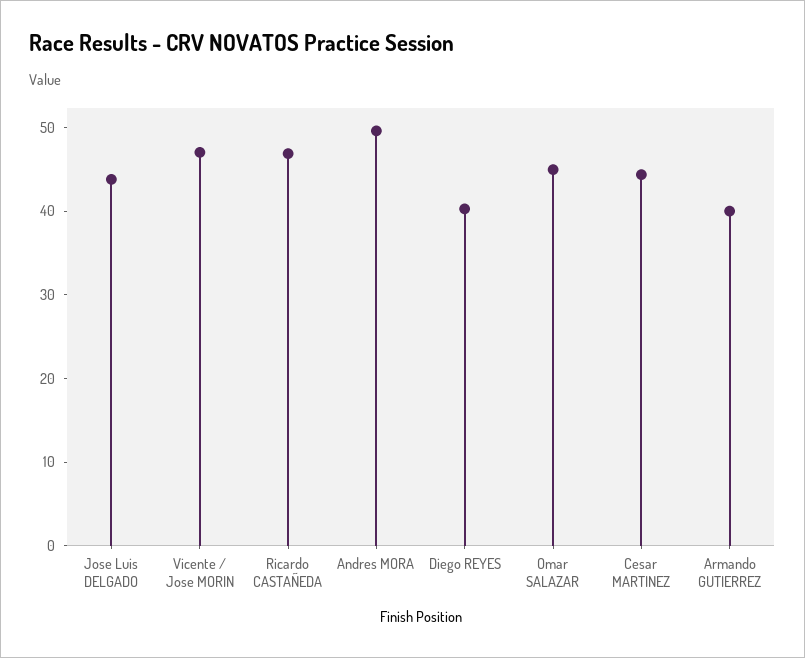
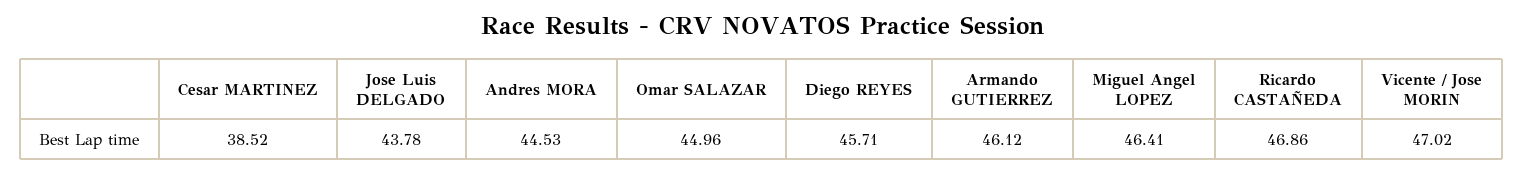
Andres MORA: 50 -> 44.53
Diego REYES: 40 -> 45.71
Cesar MARTINEZ: 44 -> 38.52
Armando GUTIERREZ: 40 -> 46.12
Miguel Angel LOPEZ: none -> 46.41

